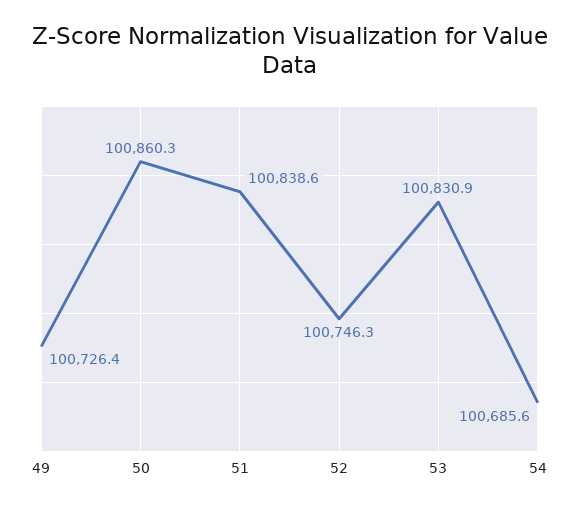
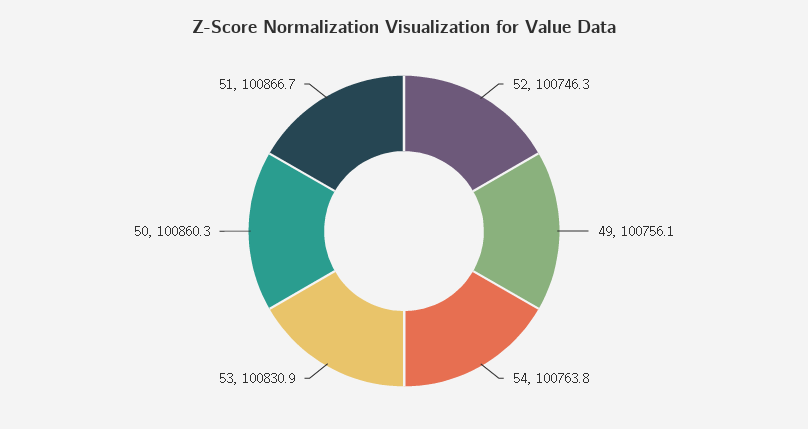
49: 100726.4 -> 100756.1
51: 100838.6 -> 100866.7
54: 100685.6 -> 100763.8

